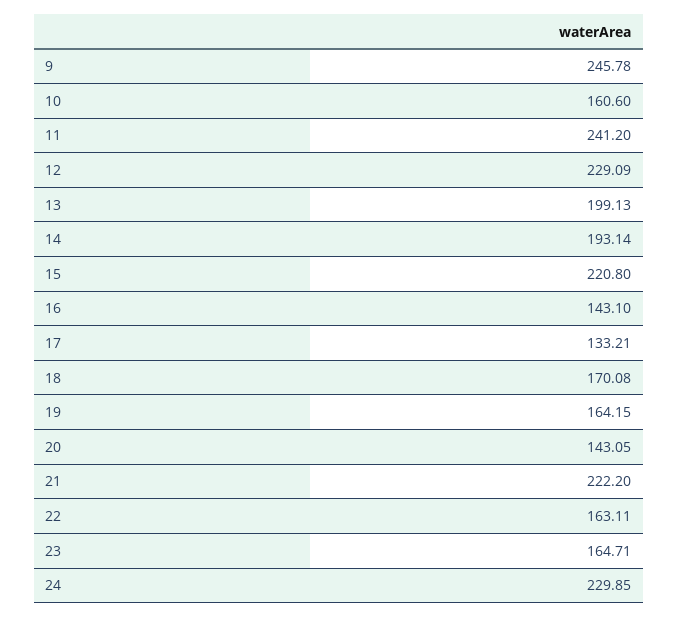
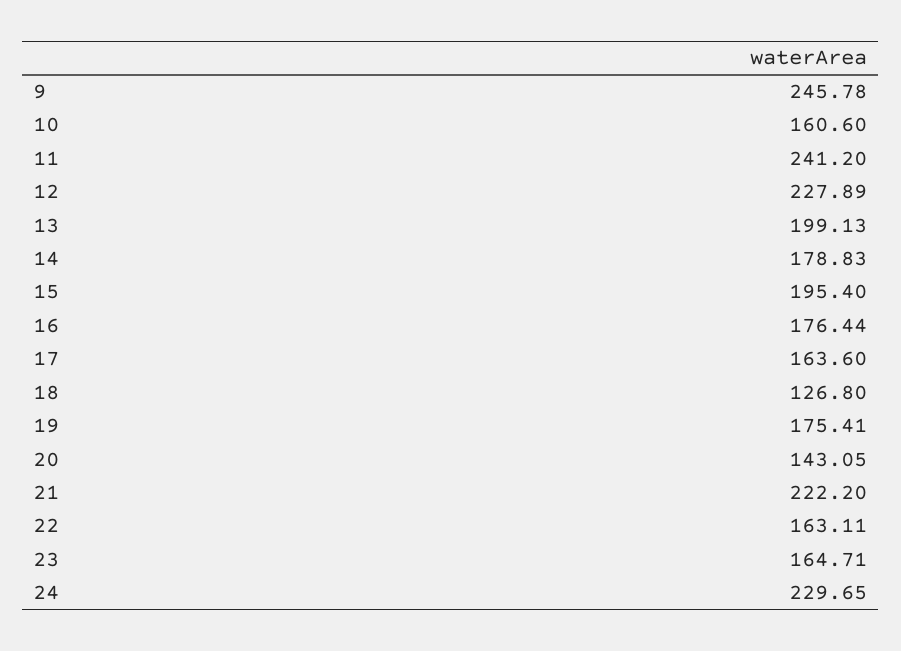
12: 229.09 -> 227.89
14: 193.14 -> 178.83
15: 220.8 -> 195.4
16: 143.1 -> 176.44
17: 133.21 -> 163.6
18: 170.08 -> 126.8
19: 164.15 -> 175.41
24: 229.85 -> 229.65

